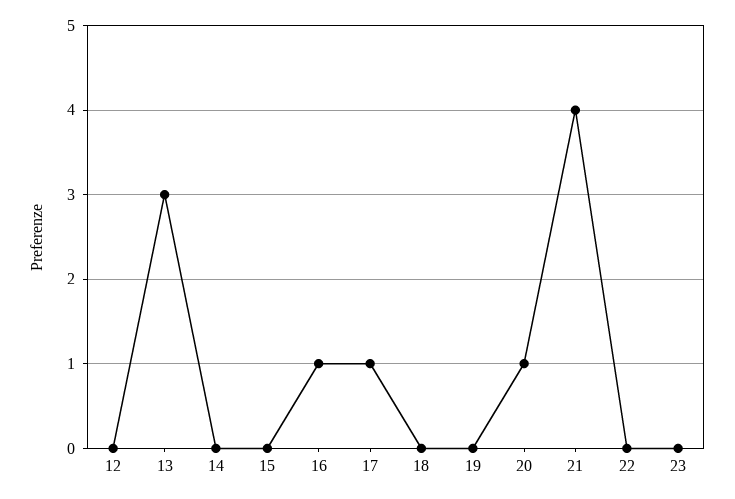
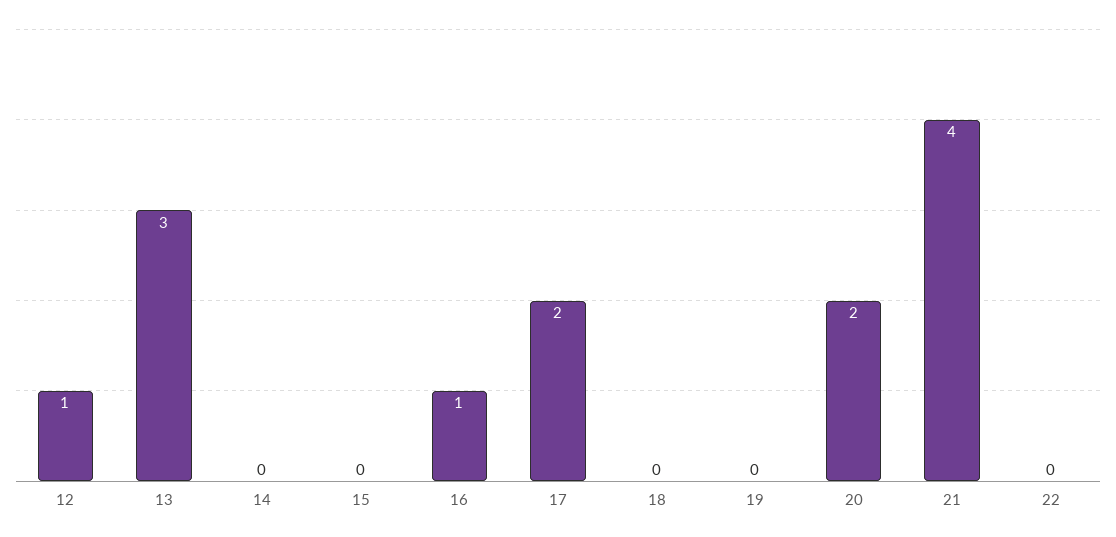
12: 0 -> 1
17: 1 -> 2
20: 1 -> 2
23: 0 -> none

